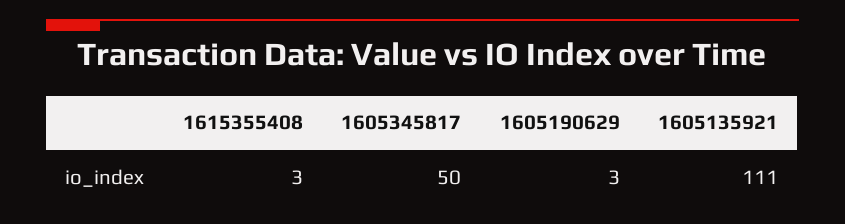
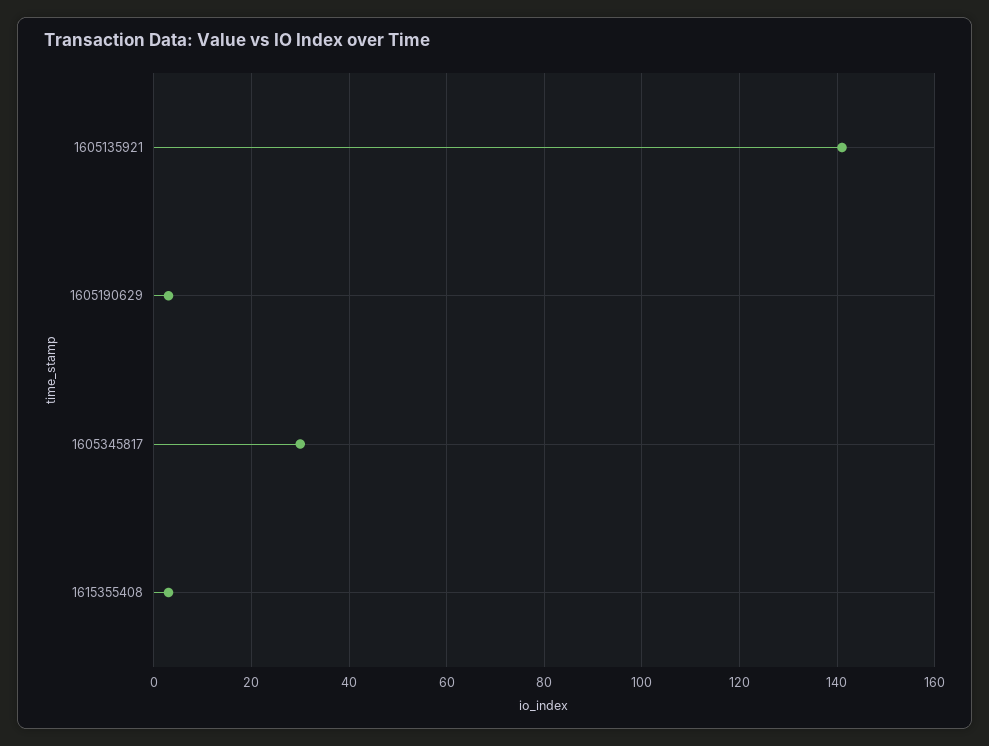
1605345817: 50 -> 30
1605135921: 111 -> 140

